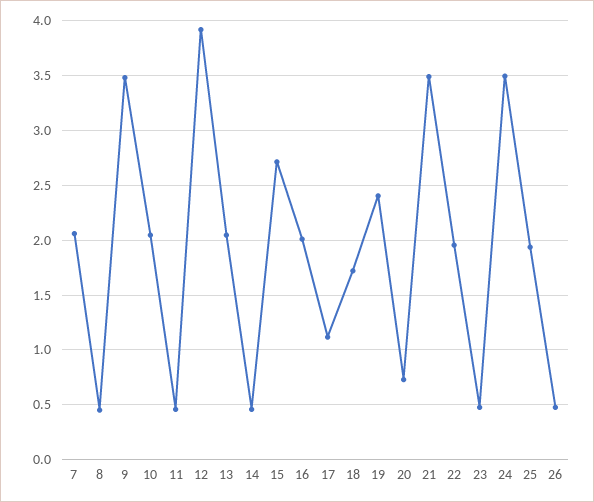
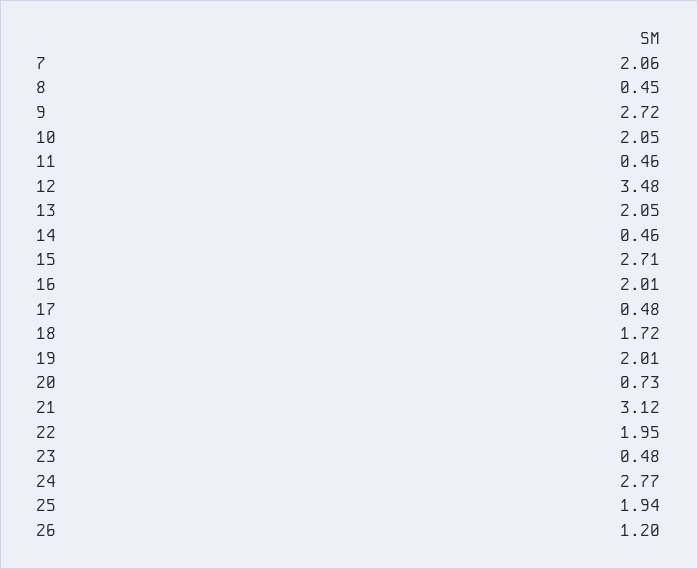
9: 3.5 -> 2.72
12: 3.9 -> 3.48
17: 1.1 -> 0.48
19: 2.4 -> 2.01
21: 3.5 -> 3.12
24: 3.5 -> 2.77
26: 0.5 -> 1.2

